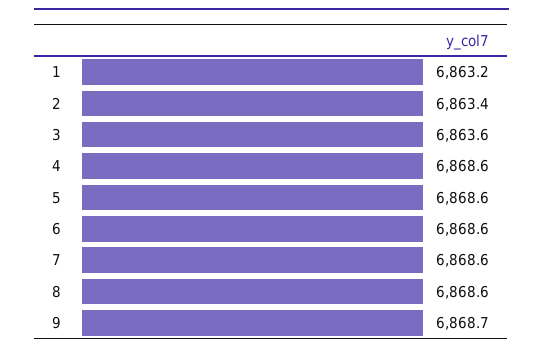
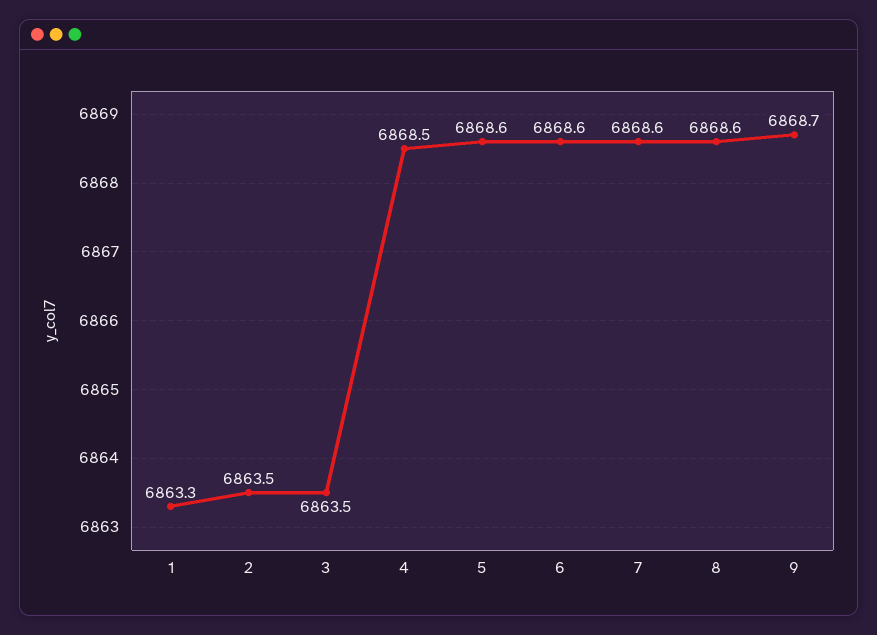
1: 6863.2 -> 6863.3
2: 6863.4 -> 6863.5
3: 6863.6 -> 6863.5
4: 6868.6 -> 6868.5

